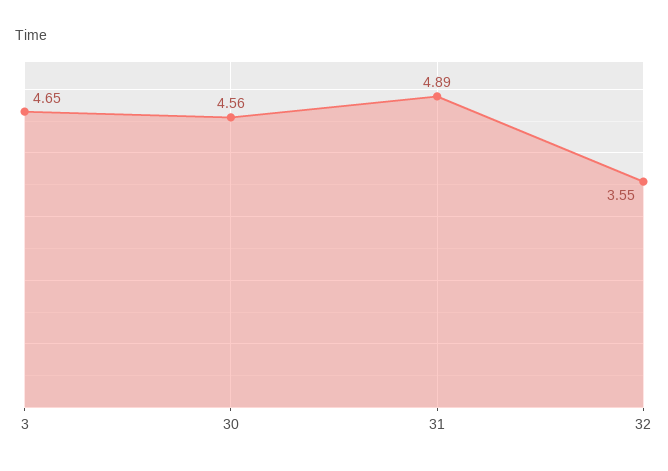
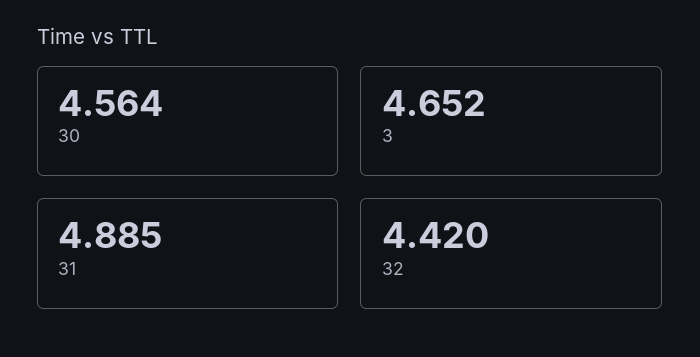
32: 3.55 -> 4.42

